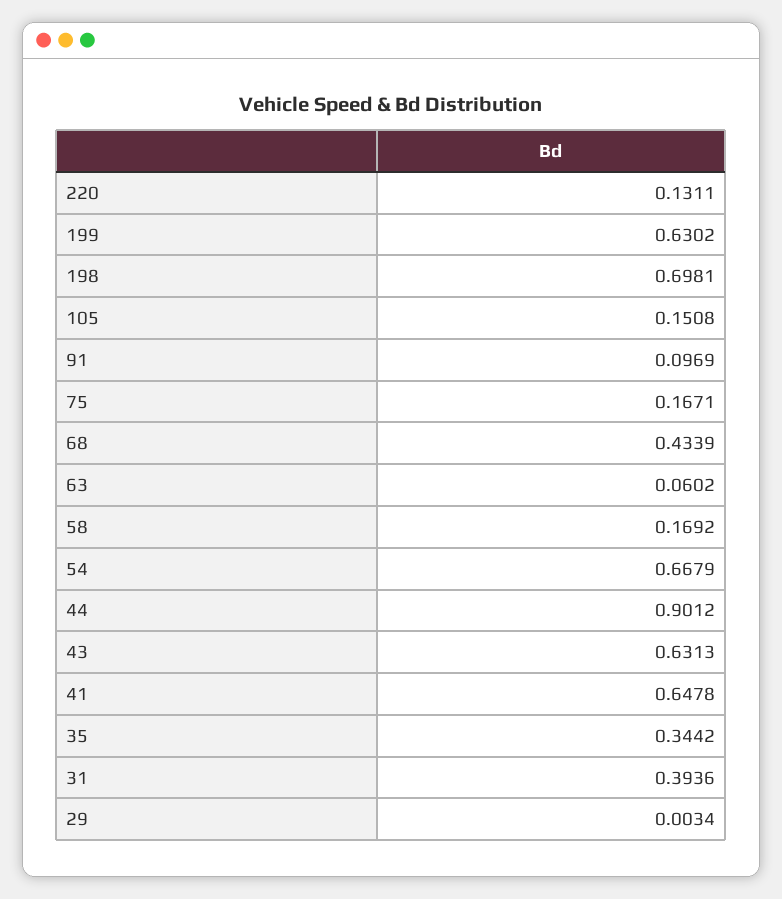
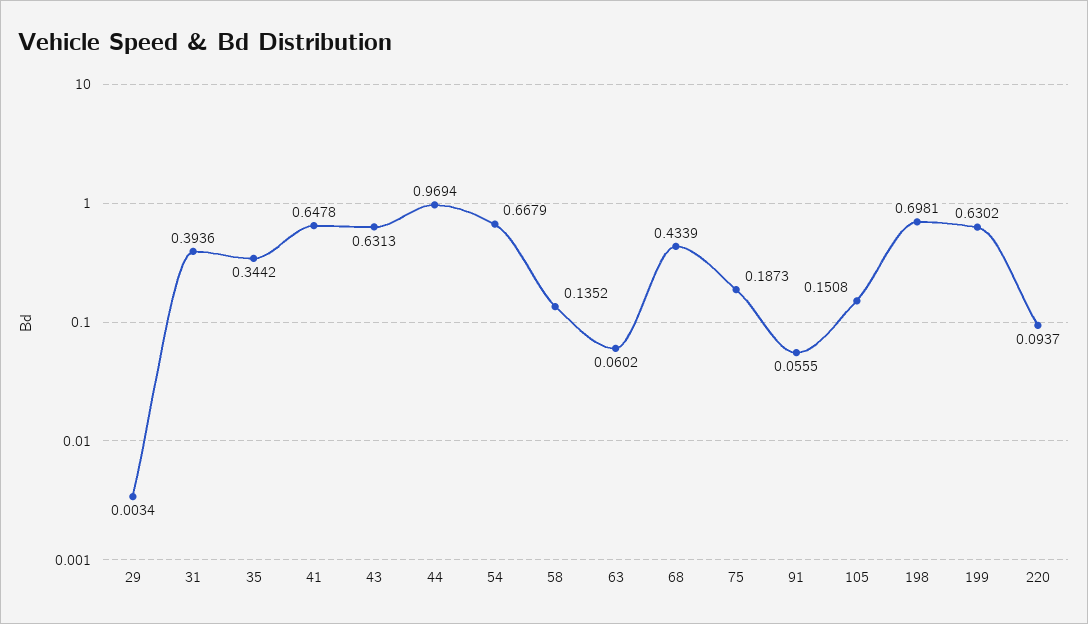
220: 0.1311 -> 0.0937
91: 0.0969 -> 0.0555
75: 0.1671 -> 0.1873
58: 0.1692 -> 0.1352
44: 0.9012 -> 0.9694

